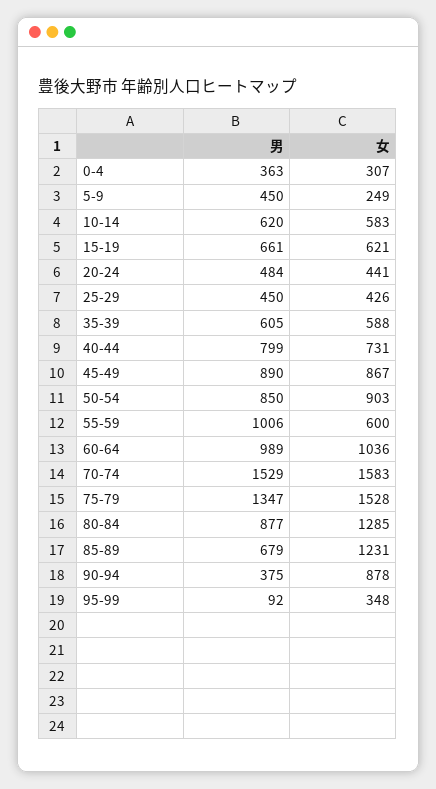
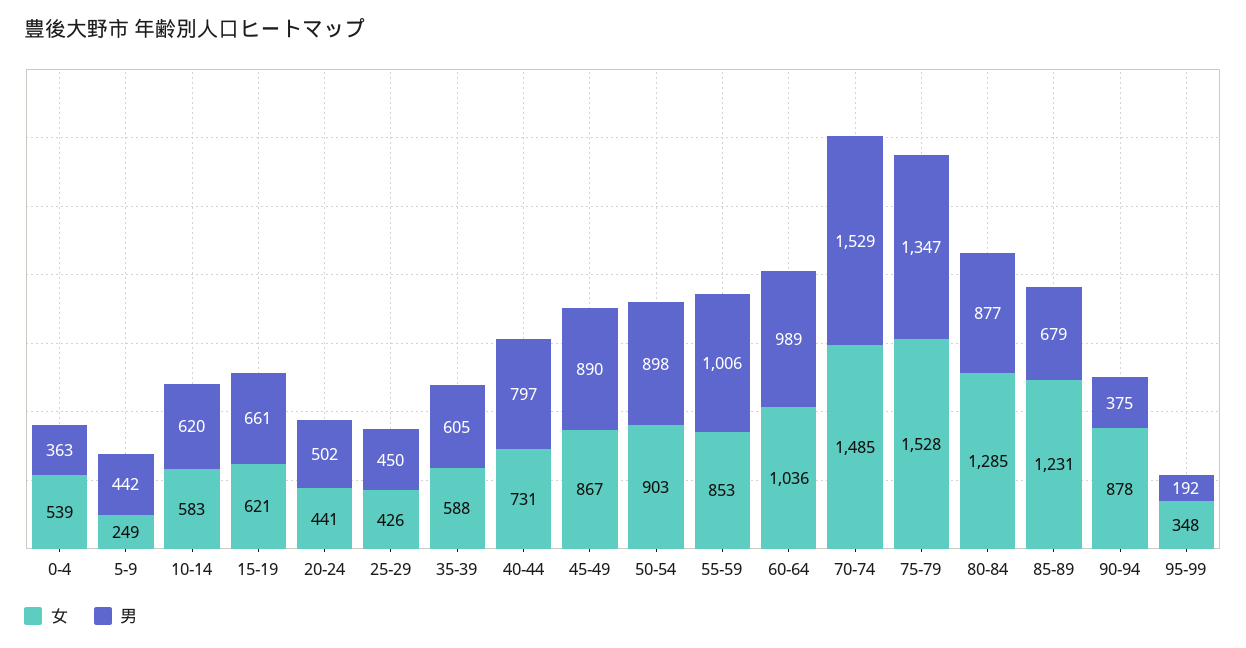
女, 0-4: 307 -> 539
男, 5-9: 450 -> 442
男, 20-24: 484 -> 502
男, 40-44: 799 -> 797
男, 50-54: 850 -> 898
女, 55-59: 600 -> 853
女, 70-74: 1583 -> 1485
男, 95-99: 92 -> 192

